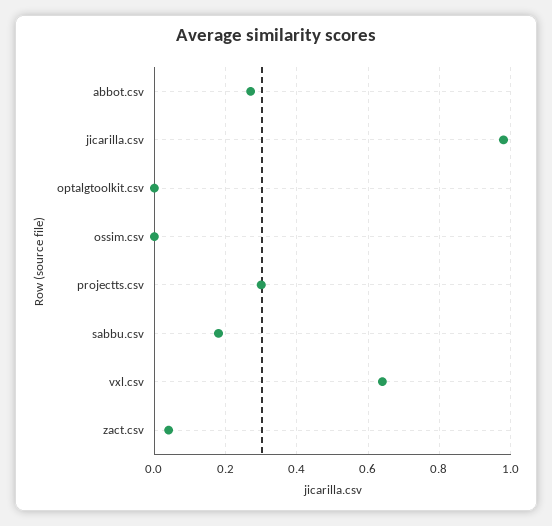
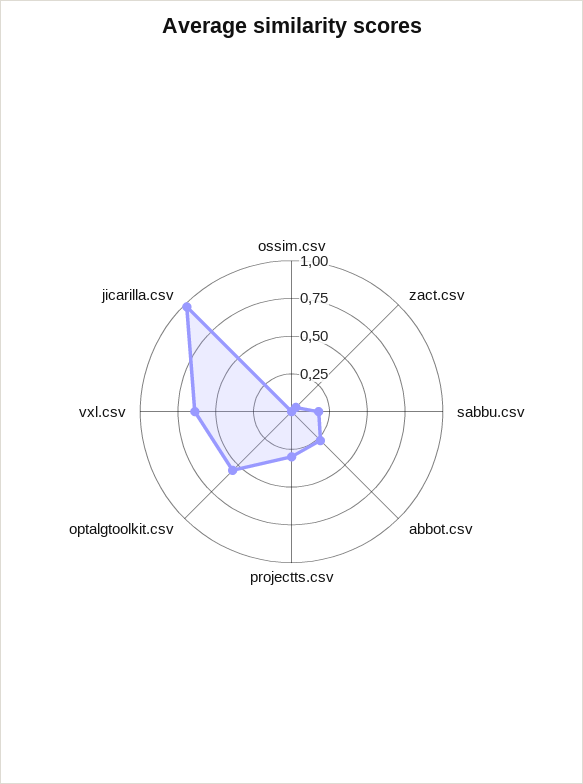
optalgtoolkit.csv: 0 -> 0.5

